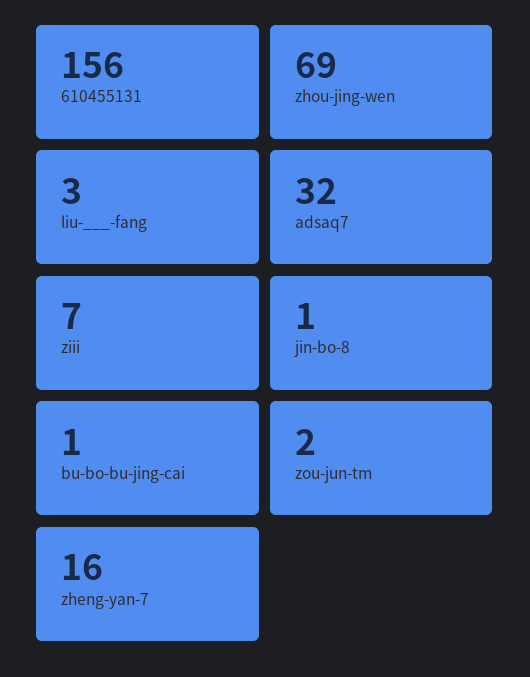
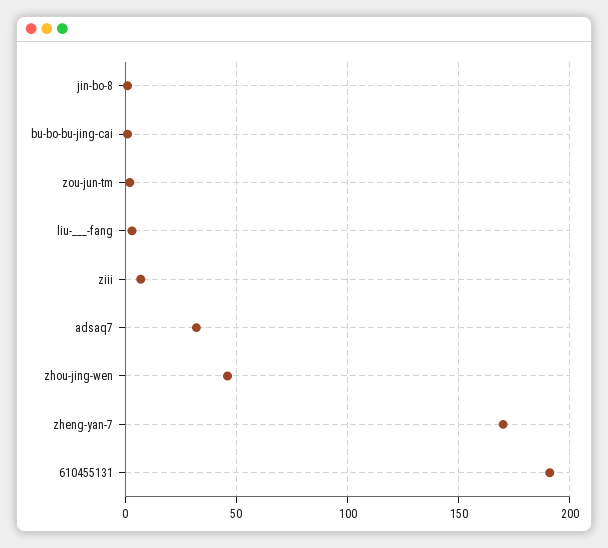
610455131: 156 -> 190
zhou-jing-wen: 69 -> 45
zheng-yan-7: 16 -> 170

